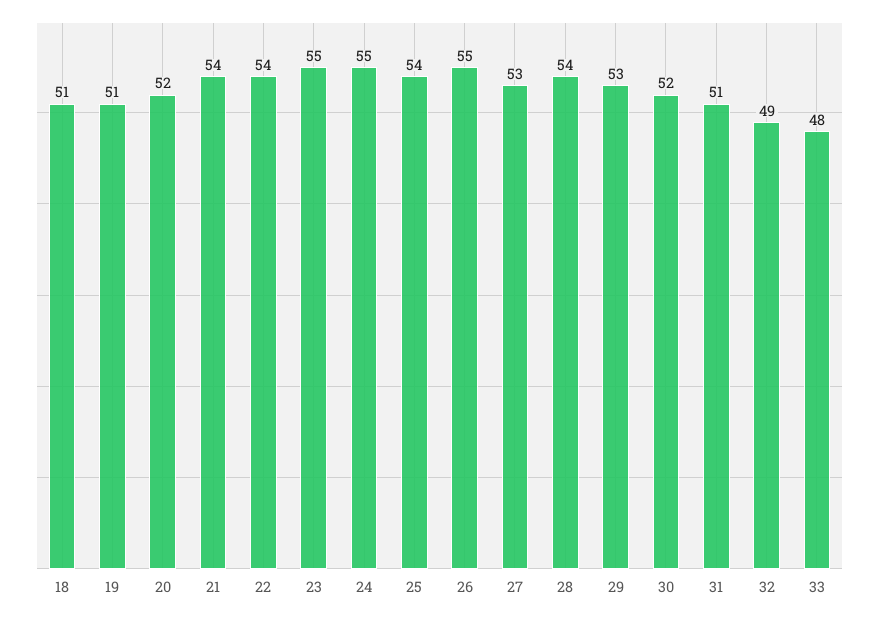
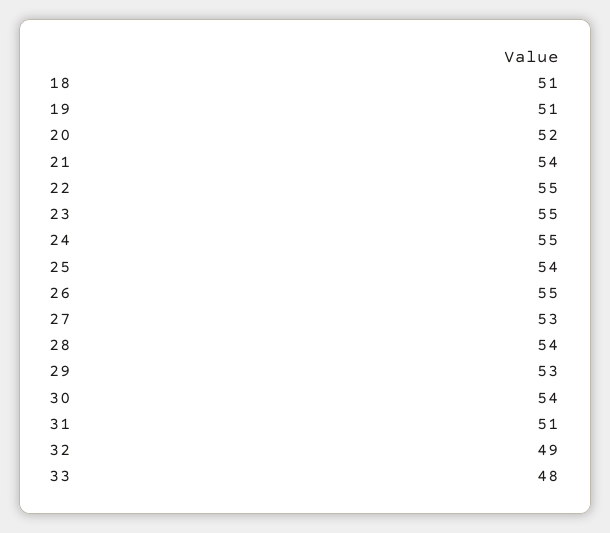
22: 54 -> 55
30: 52 -> 54

